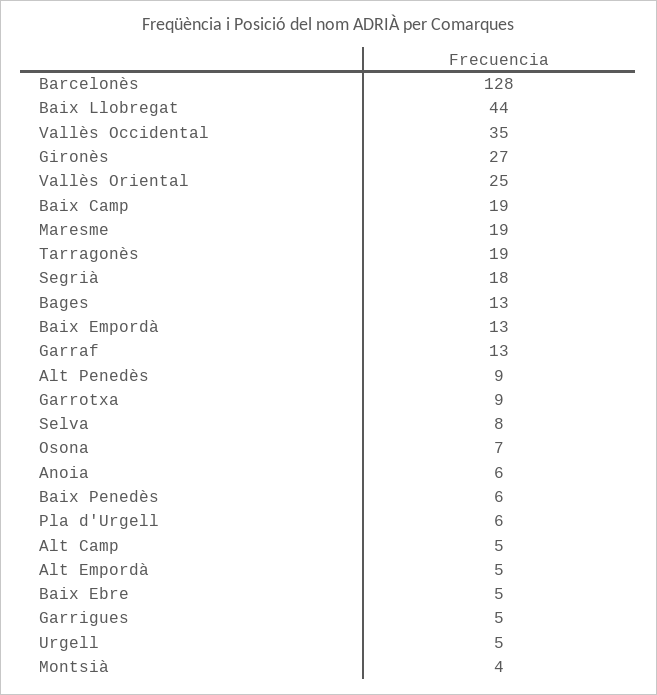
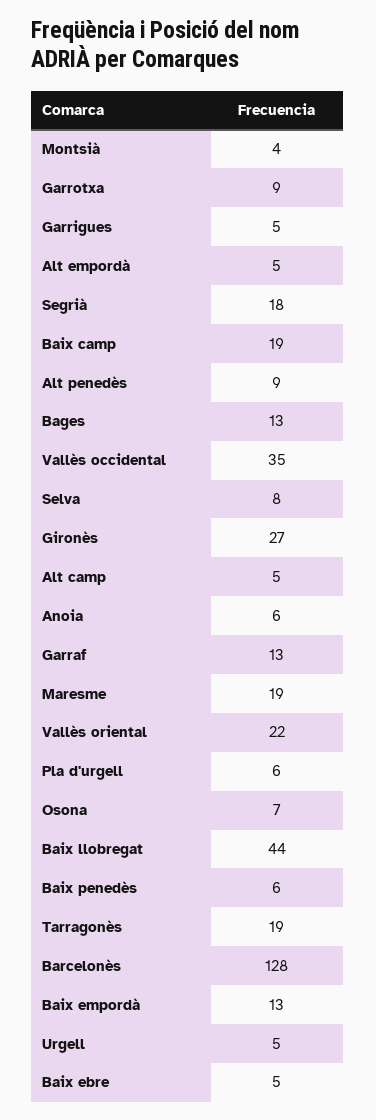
Vallès Oriental: 25 -> 22

